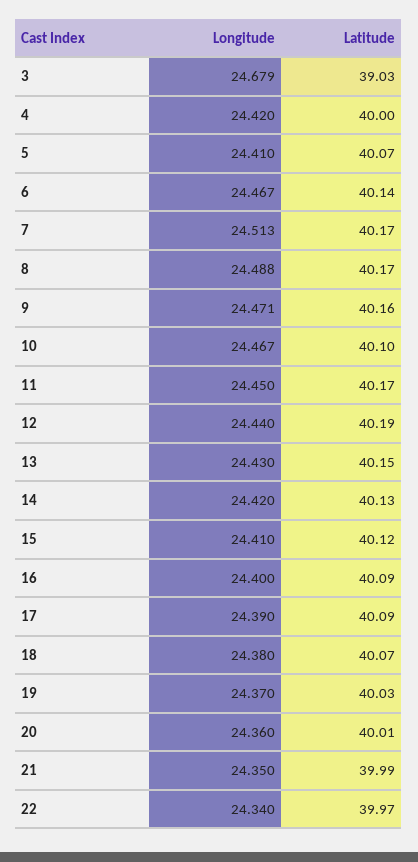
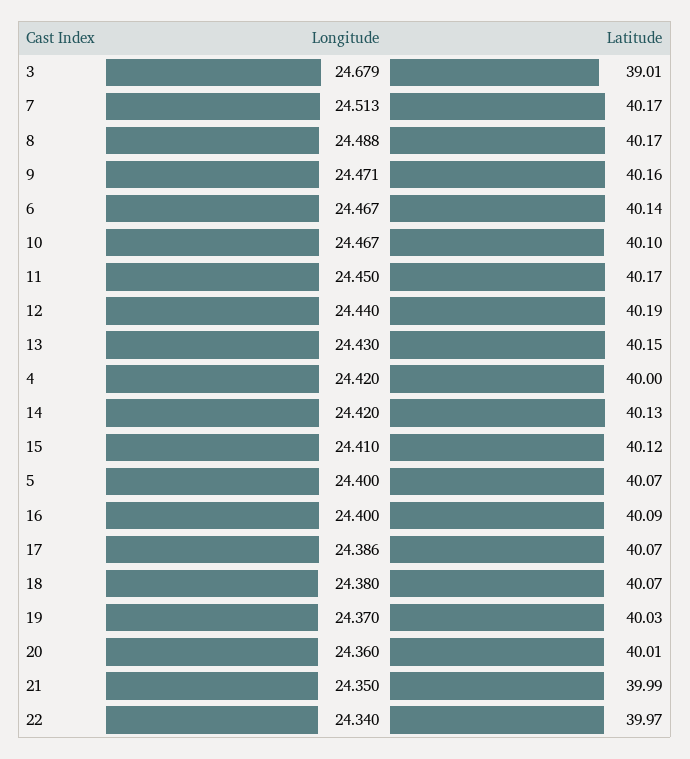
Latitude, 3: 39.03 -> 39.01
Longitude, 5: 24.41 -> 24.4
Longitude, 17: 24.39 -> 24.386
Latitude, 17: 40.09 -> 40.07

